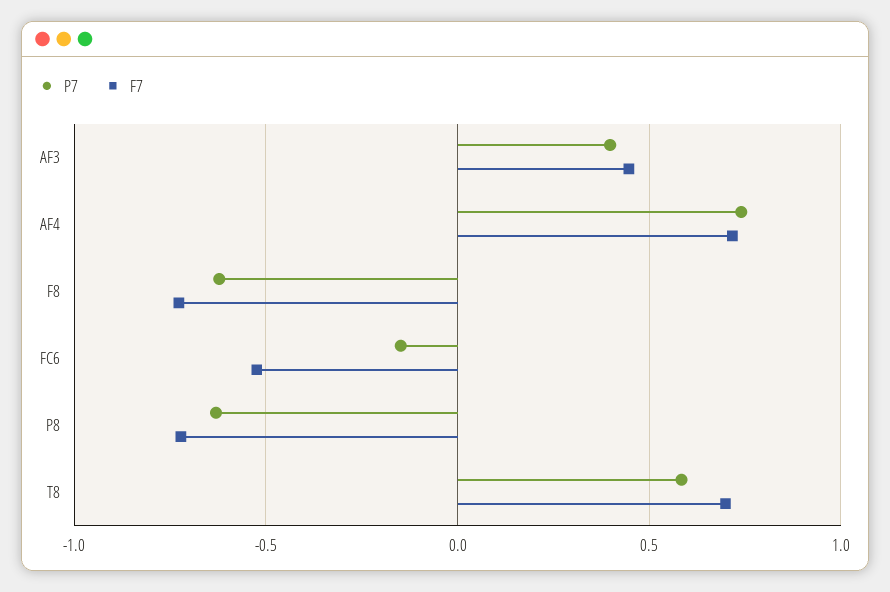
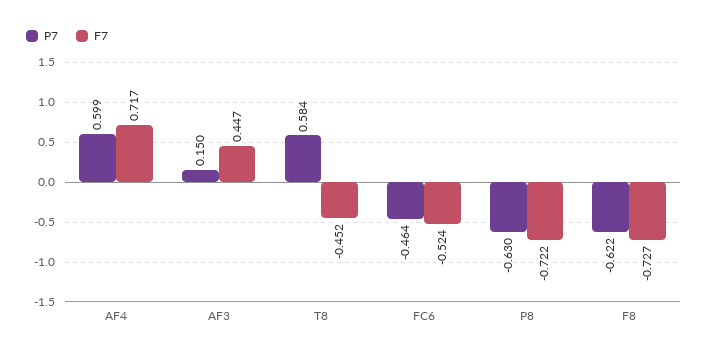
P7, AF3: 0.4 -> 0.15
P7, AF4: 0.75 -> 0.599
P7, FC6: -0.15 -> -0.464
F7, T8: 0.7 -> -0.452

